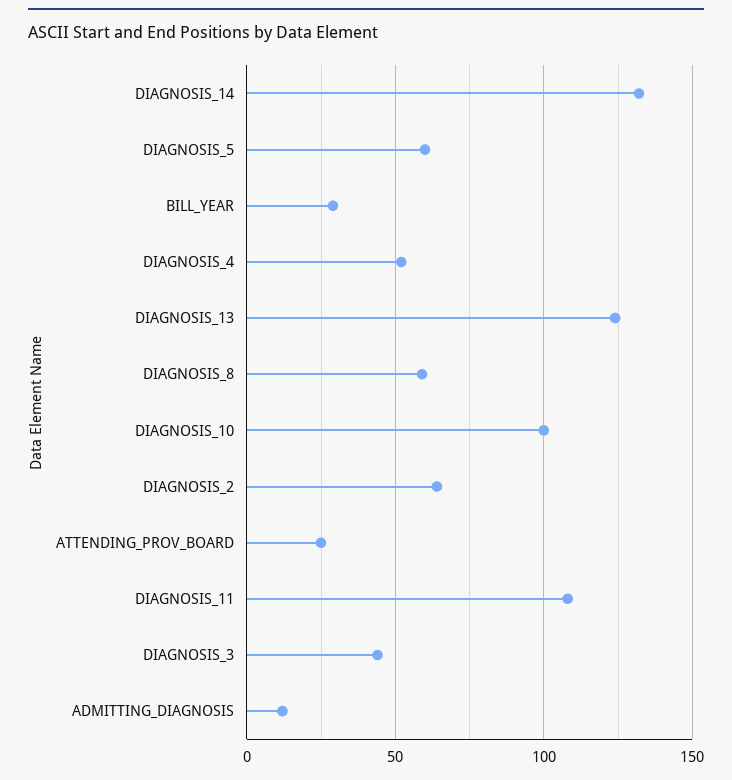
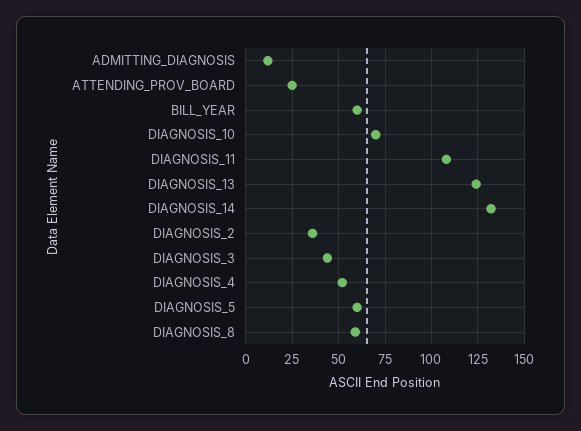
BILL_YEAR: 30 -> 60
DIAGNOSIS_10: 100 -> 70
DIAGNOSIS_2: 65 -> 35

